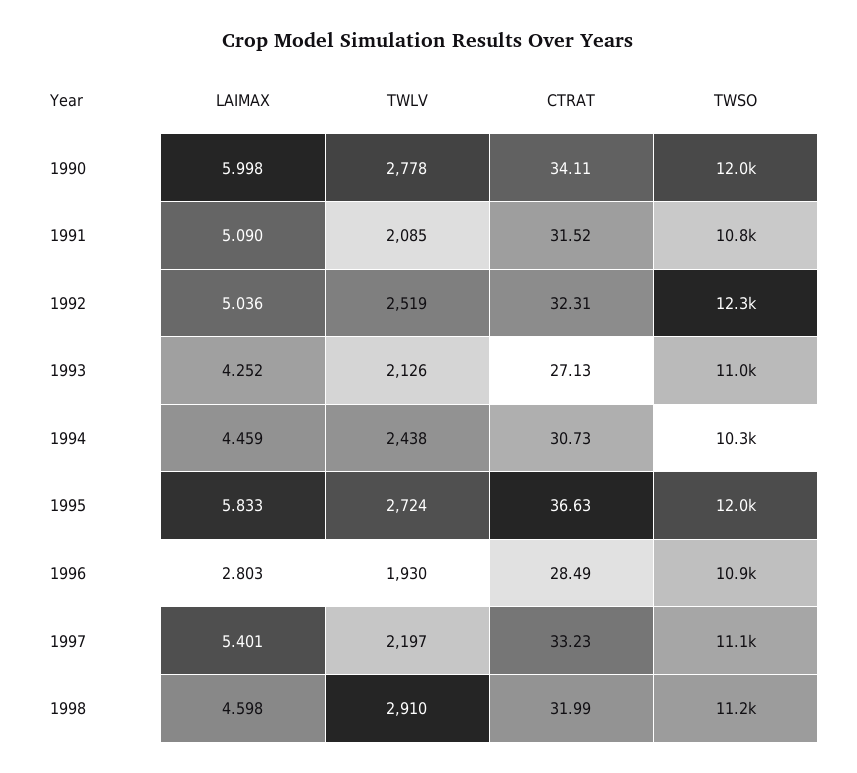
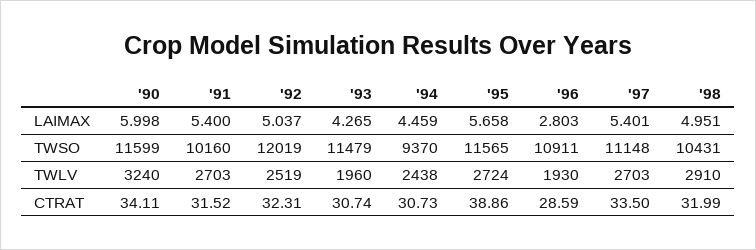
TWLV, 1990: 2778 -> 3240
TWSO, 1990: 12000 -> 11599
LAIMAX, 1991: 5.09 -> 5.4
TWLV, 1991: 2085 -> 2703
TWSO, 1991: 10800 -> 10160
LAIMAX, 1992: 5.036 -> 5.037
TWSO, 1992: 12300 -> 12019
LAIMAX, 1993: 4.252 -> 4.265
TWLV, 1993: 2126 -> 1960
CTRAT, 1993: 27.13 -> 30.74
TWSO, 1993: 11000 -> 11479
TWSO, 1994: 10300 -> 9370
LAIMAX, 1995: 5.833 -> 5.658
CTRAT, 1995: 36.63 -> 38.86
TWSO, 1995: 12000 -> 11565
CTRAT, 1996: 28.49 -> 28.59
TWLV, 1997: 2197 -> 2703
CTRAT, 1997: 33.23 -> 33.5
LAIMAX, 1998: 4.598 -> 4.951
TWSO, 1998: 11200 -> 10431

